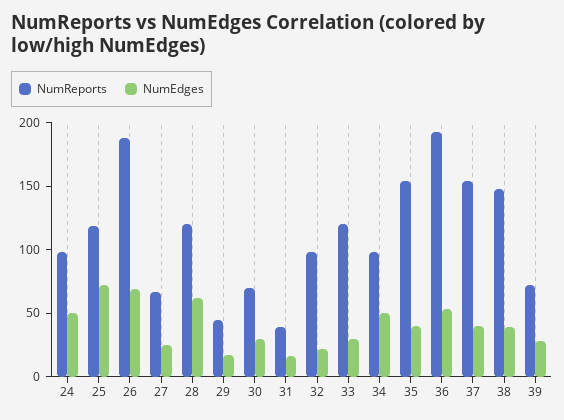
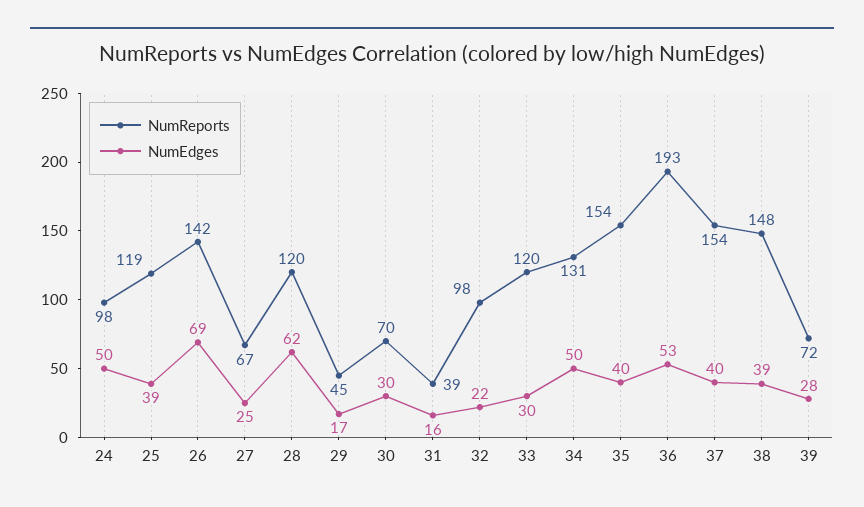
NumEdges, 25: 70 -> 39
NumReports, 26: 190 -> 142
NumReports, 34: 100 -> 131

